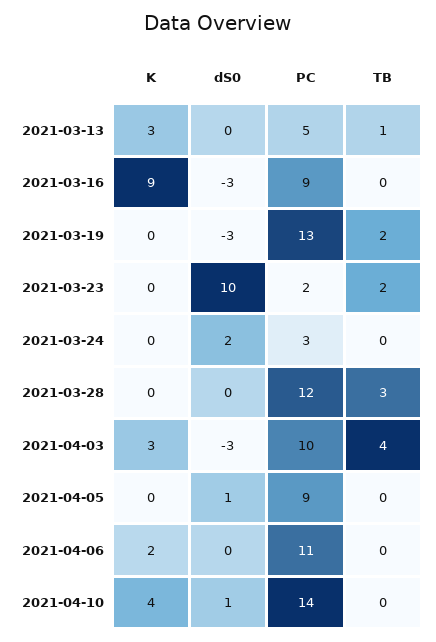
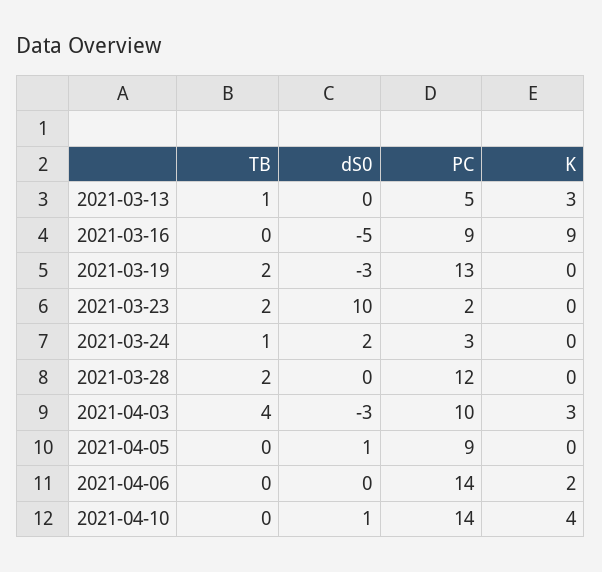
dS0, 2021-03-16: -3 -> -5
TB, 2021-03-24: 0 -> 1
TB, 2021-03-28: 3 -> 2
PC, 2021-04-06: 11 -> 14

